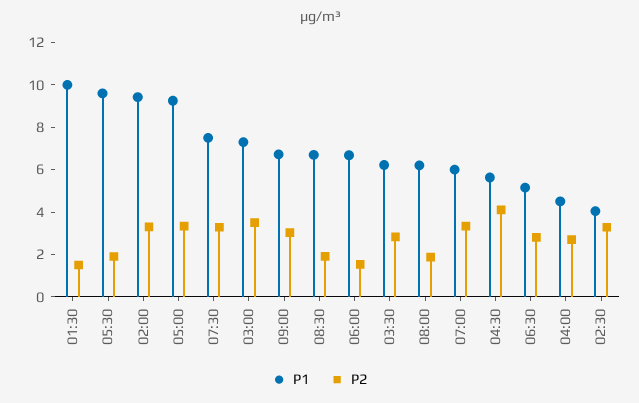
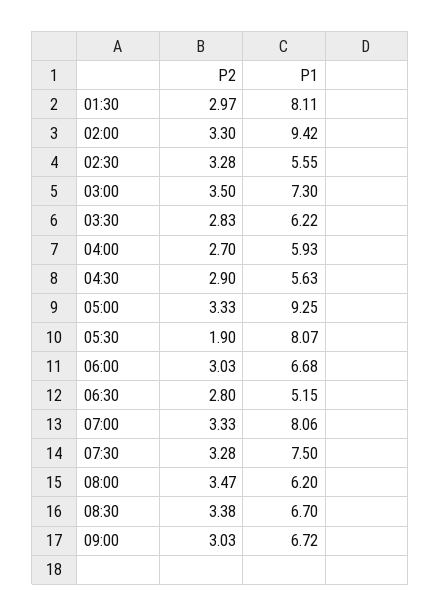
P1, 01:30: 10 -> 8.11
P2, 01:30: 1.5 -> 2.97
P1, 05:30: 9.5 -> 8.07
P2, 08:30: 2 -> 3.38
P2, 06:00: 1.5 -> 3.03
P2, 08:00: 2 -> 3.47
P1, 07:00: 6 -> 8.06
P2, 04:30: 4 -> 2.9
P1, 04:00: 4.5 -> 5.93
P1, 02:30: 4 -> 5.55

